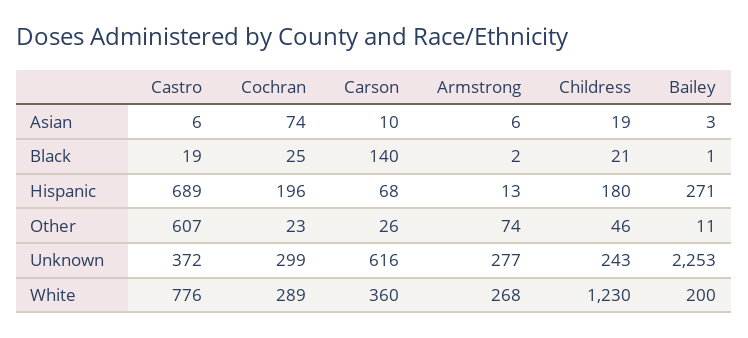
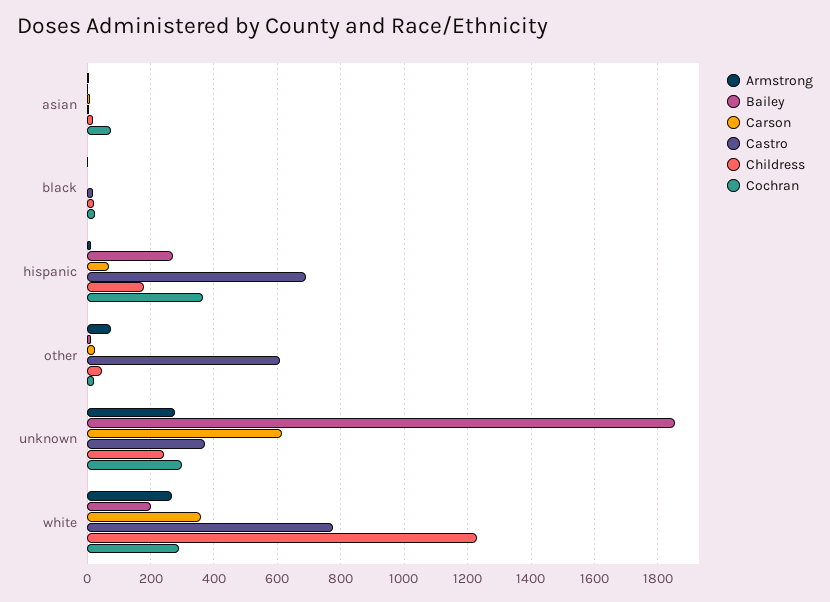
Carson, Black: 140 -> 0
Cochran, Hispanic: 196 -> 360
Bailey, Unknown: 2253 -> 1860

